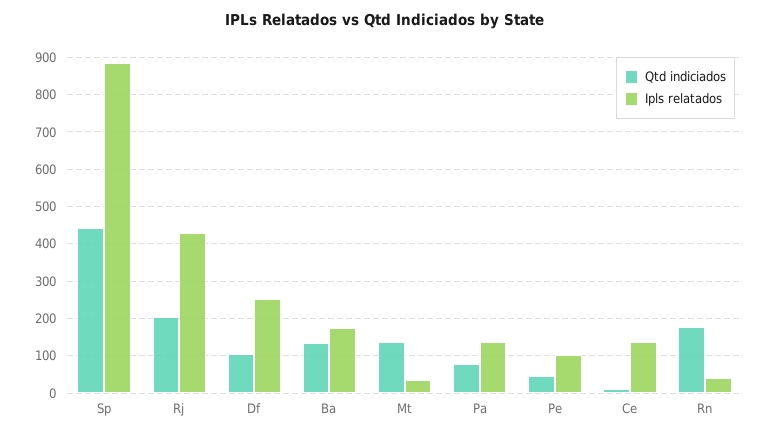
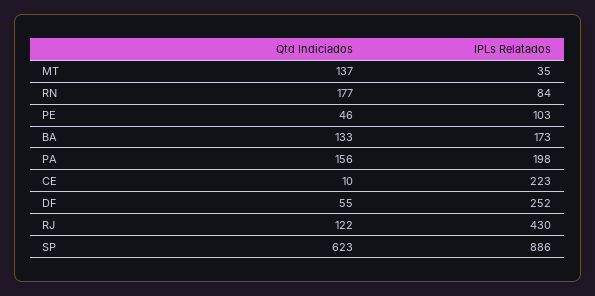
Qtd indiciados, Sp: 440 -> 623
Qtd indiciados, Rj: 200 -> 122
Qtd indiciados, Df: 100 -> 55
Qtd indiciados, Pa: 80 -> 156
Ipls relatados, Pa: 140 -> 198
Ipls relatados, Ce: 140 -> 223
Ipls relatados, Rn: 40 -> 84

